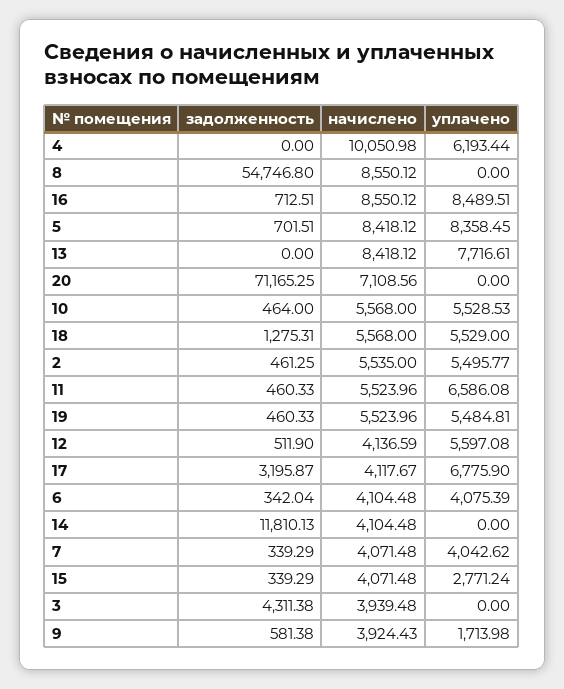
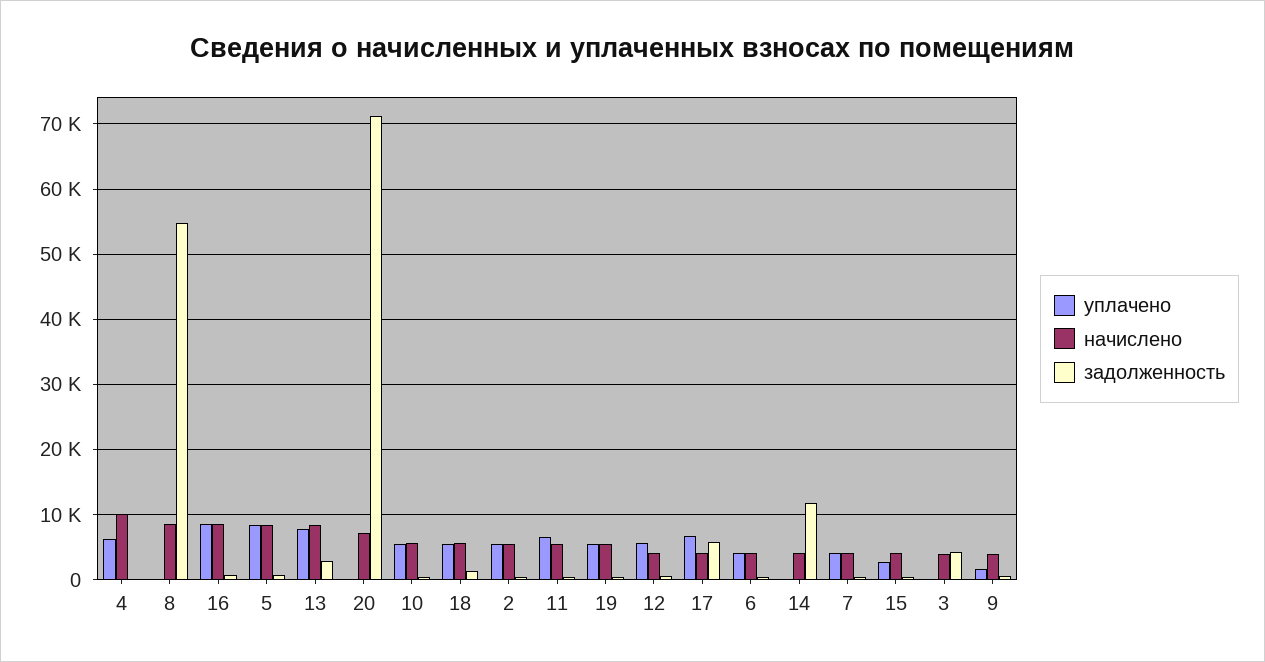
задолженность, 13: 0 -> 3000
задолженность, 17: 3195.87 -> 6000

